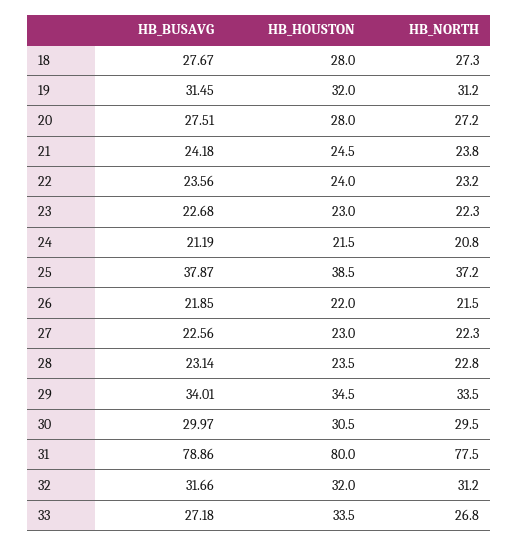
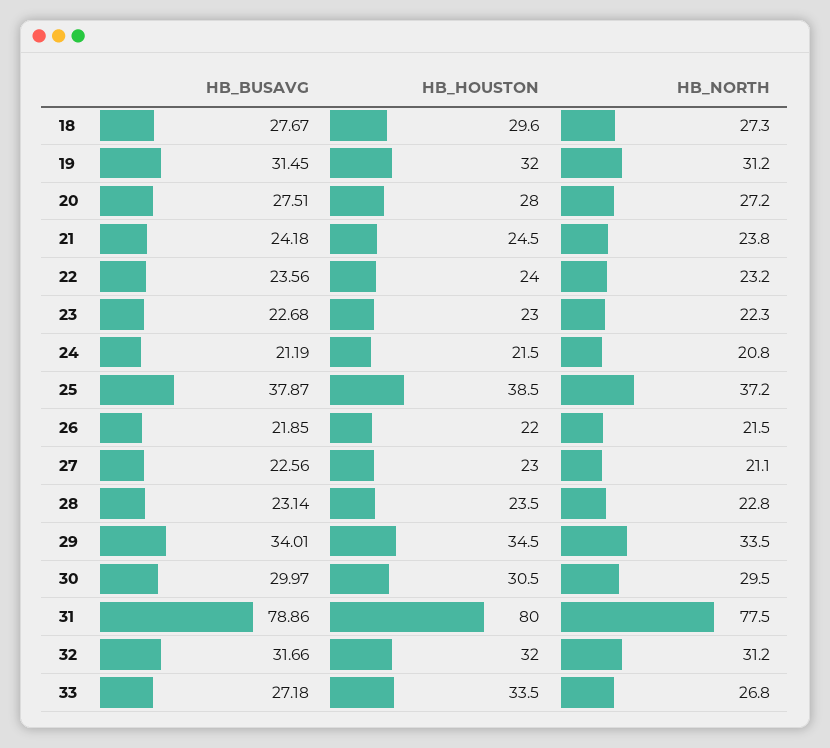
HB_HOUSTON, 18: 28 -> 29.6
HB_NORTH, 27: 22.3 -> 21.1

